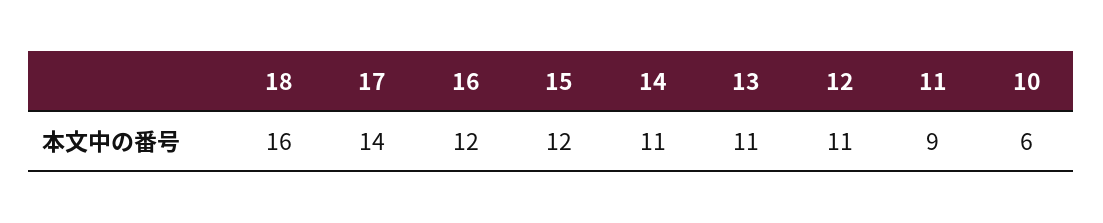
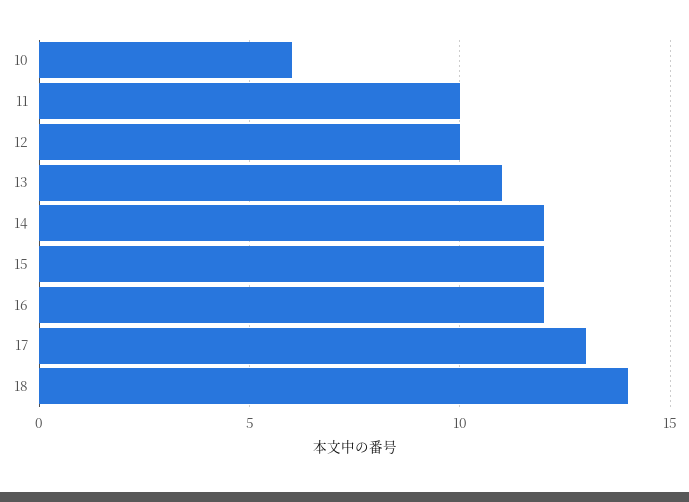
18: 16 -> 14
17: 14 -> 13
14: 11 -> 12
12: 11 -> 10
11: 9 -> 10

